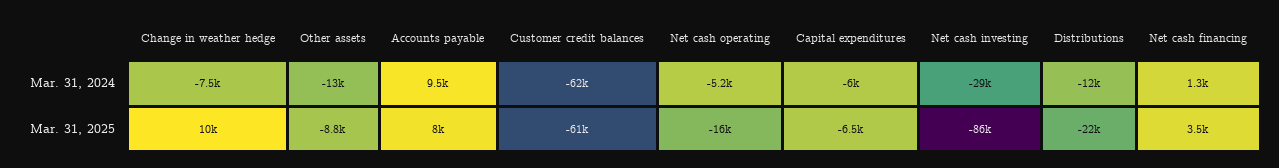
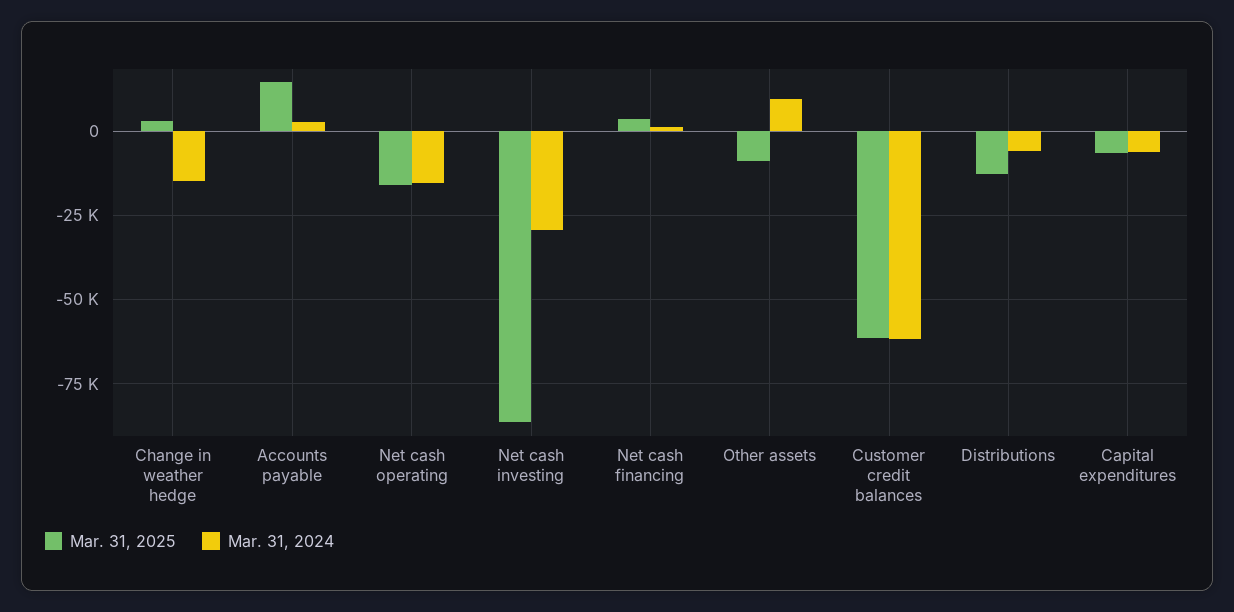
Mar. 31, 2024, Change in weather hedge: -7500 -> -15000
Mar. 31, 2024, Other assets: -13000 -> 10000
Mar. 31, 2024, Accounts payable: 9500 -> 2500
Mar. 31, 2024, Net cash operating: -5200 -> -15000
Mar. 31, 2024, Distributions: -12000 -> -5000
Mar. 31, 2025, Change in weather hedge: 10000 -> 2500
Mar. 31, 2025, Accounts payable: 8000 -> 15000
Mar. 31, 2025, Distributions: -22000 -> -12500

